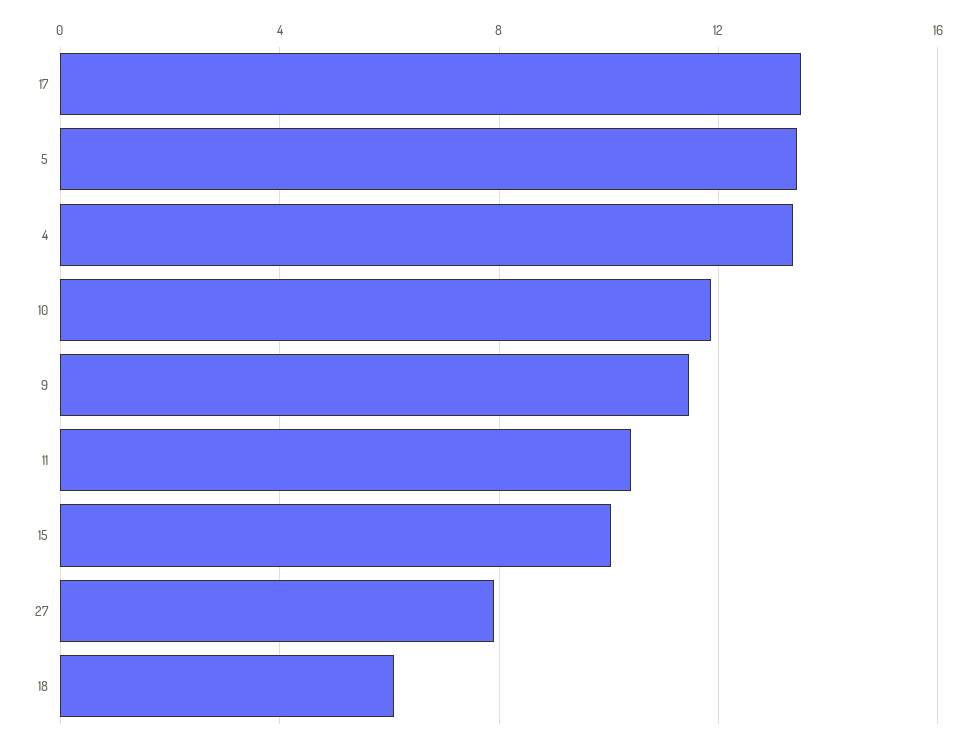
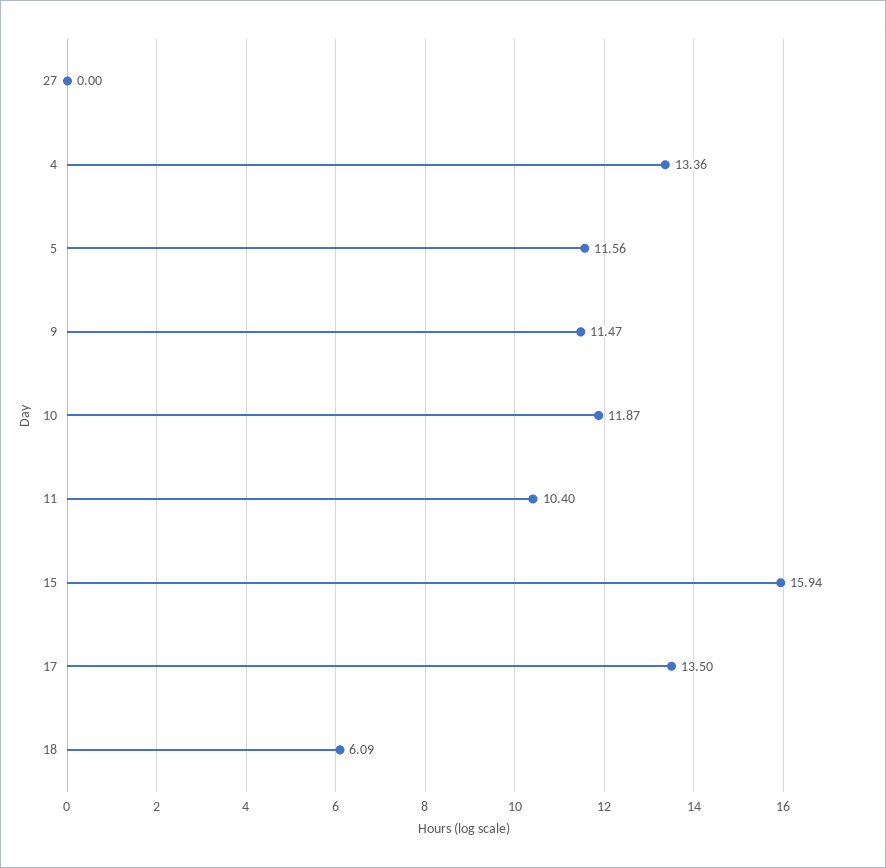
5: 13.5 -> 11.56
15: 10 -> 15.94
27: 8 -> 0

